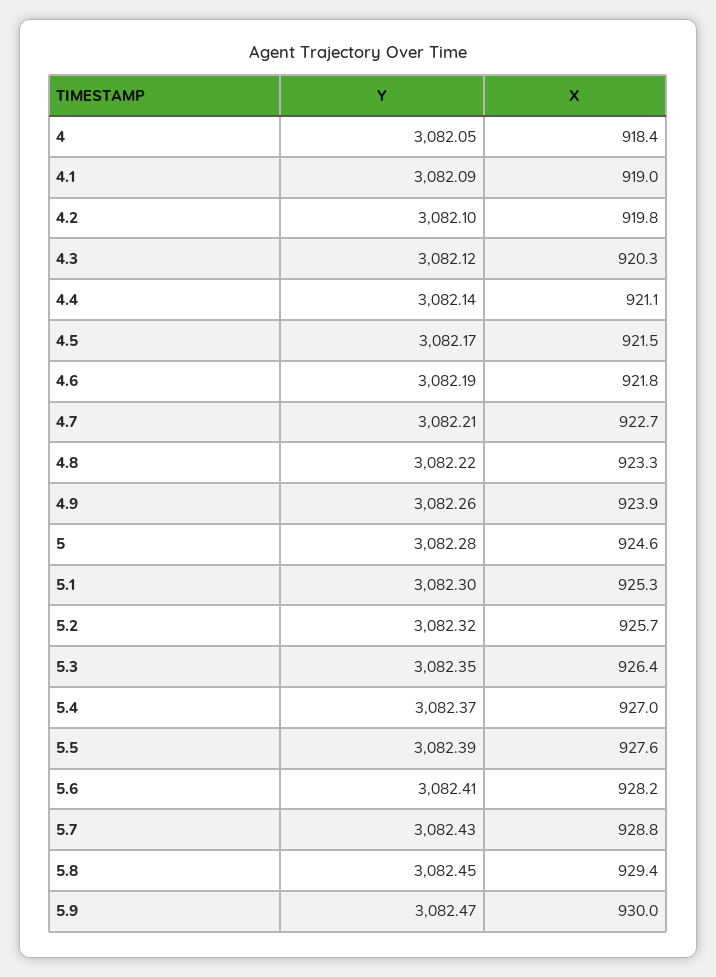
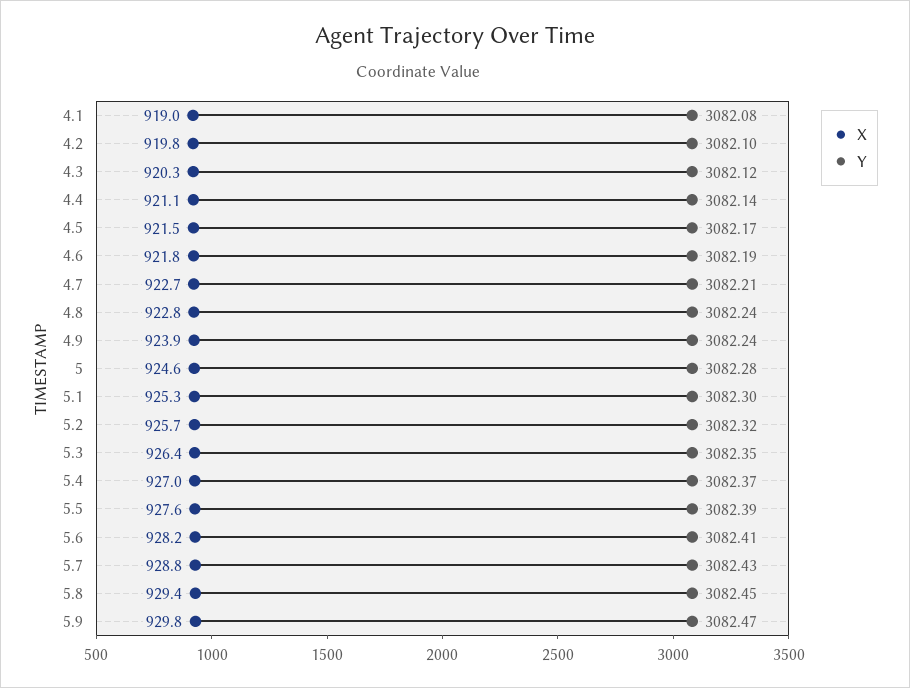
Y, 4: 3082.05 -> none
X, 4: 918.4 -> none
Y, 4.1: 3082.09 -> 3082.08
Y, 4.8: 3082.22 -> 3082.24
X, 4.8: 923.3 -> 922.8
Y, 4.9: 3082.26 -> 3082.24
X, 5.9: 930 -> 929.8

